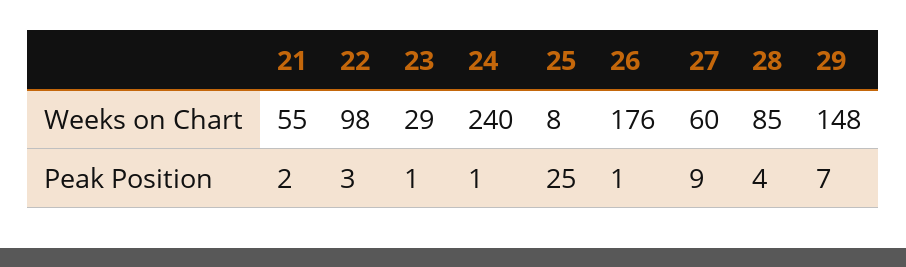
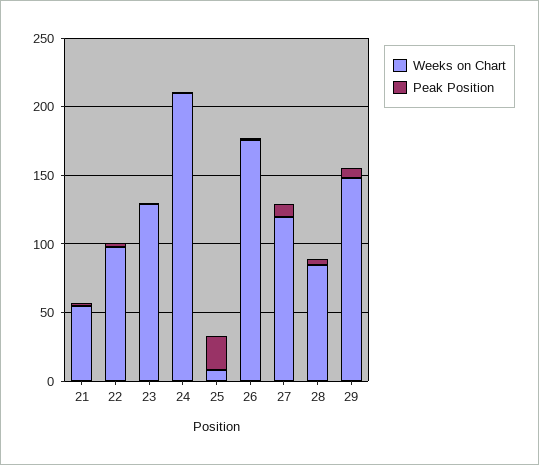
Weeks on Chart, 23: 29 -> 130
Weeks on Chart, 24: 240 -> 210
Weeks on Chart, 27: 60 -> 120

